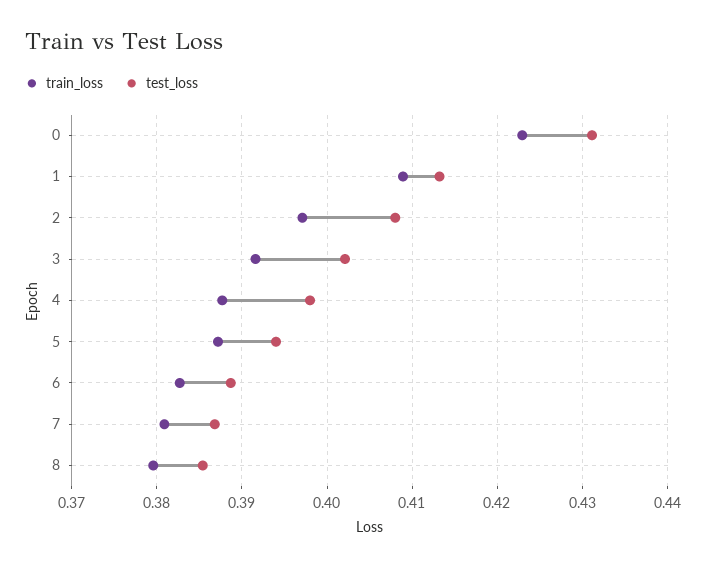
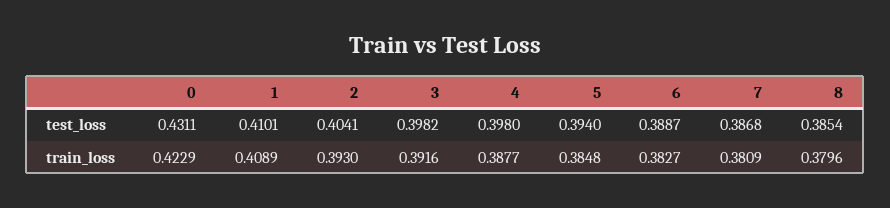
test_loss, 1: 0.413 -> 0.4101
train_loss, 2: 0.397 -> 0.393
test_loss, 2: 0.408 -> 0.4041
test_loss, 3: 0.402 -> 0.3982
train_loss, 5: 0.387 -> 0.3848

